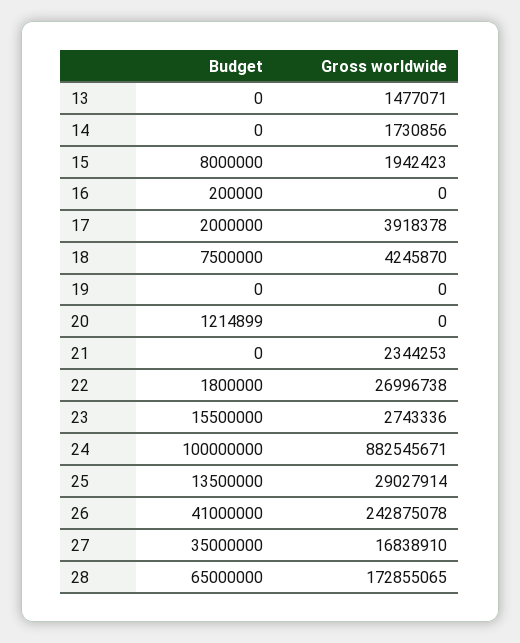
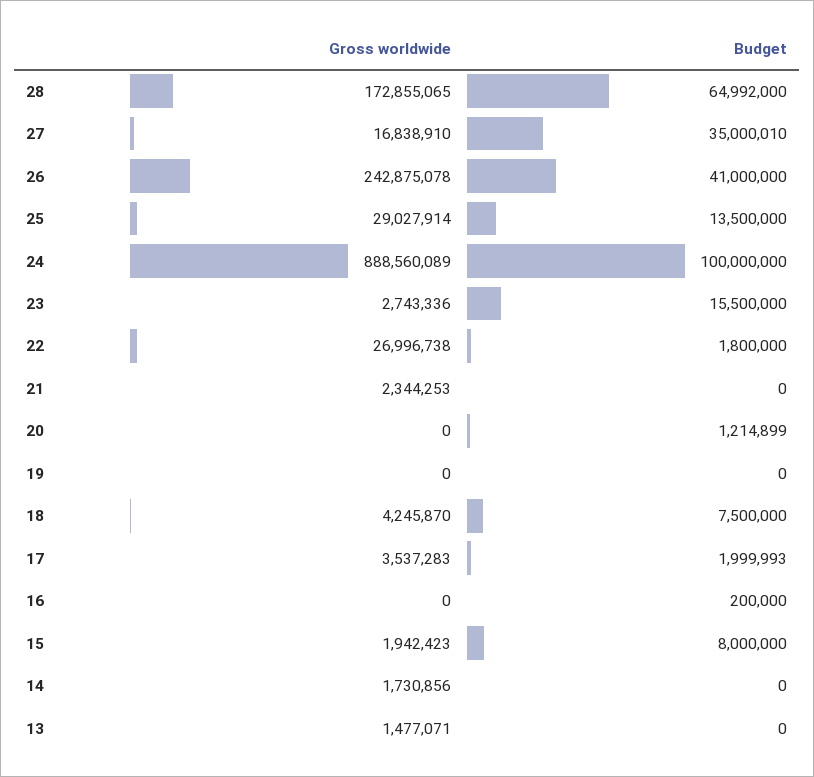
Budget, 17: 2000000 -> 1999993
Gross worldwide, 17: 3918378 -> 3537283
Gross worldwide, 24: 882545671 -> 888560089
Budget, 27: 35000000 -> 35000010
Budget, 28: 65000000 -> 64992000

